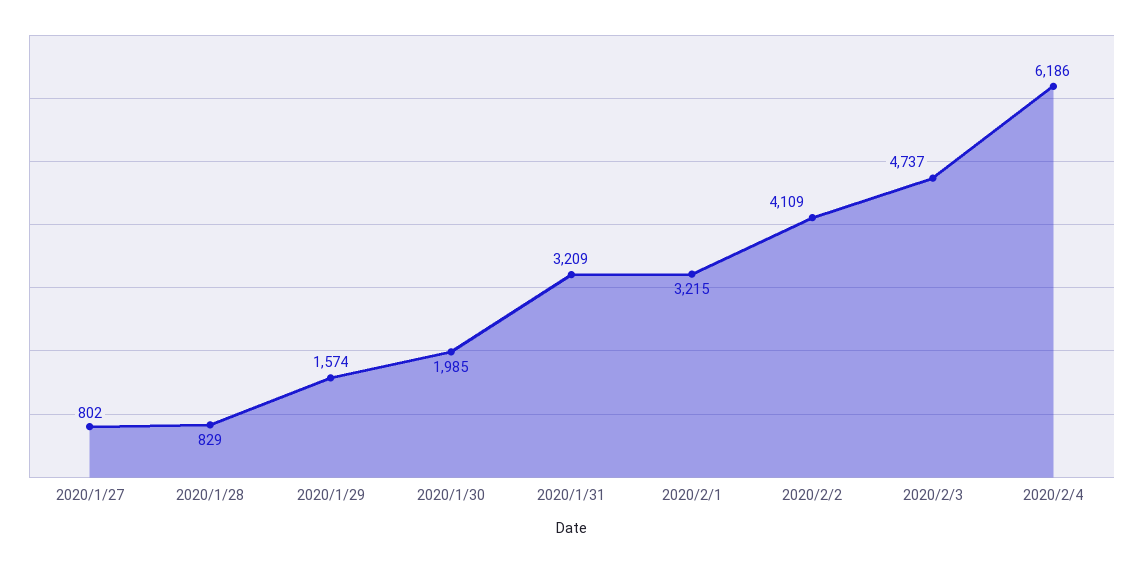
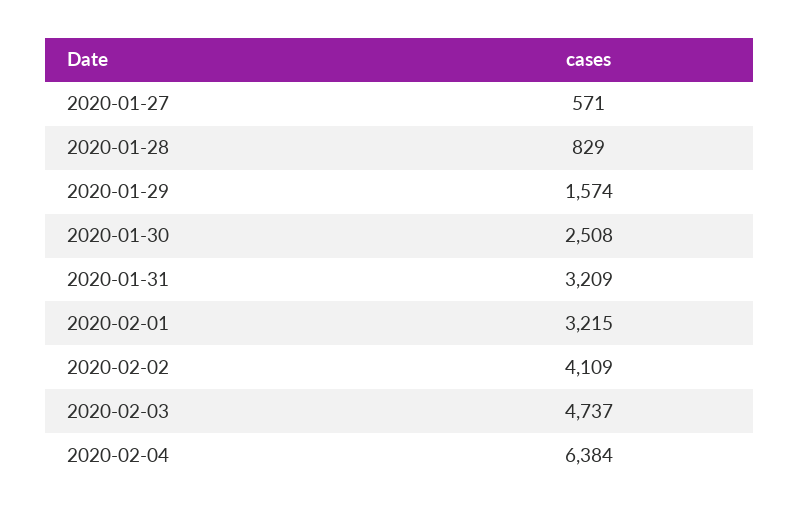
2020/1/27: 802 -> 571
2020/1/30: 1985 -> 2508
2020/2/4: 6186 -> 6384

